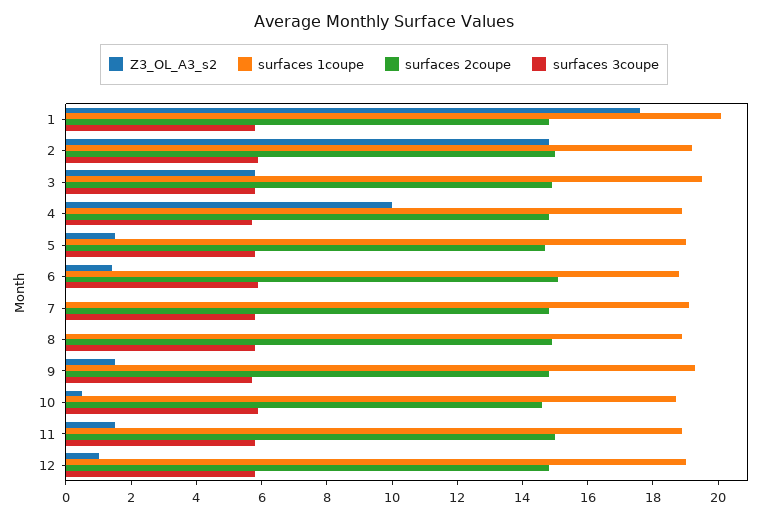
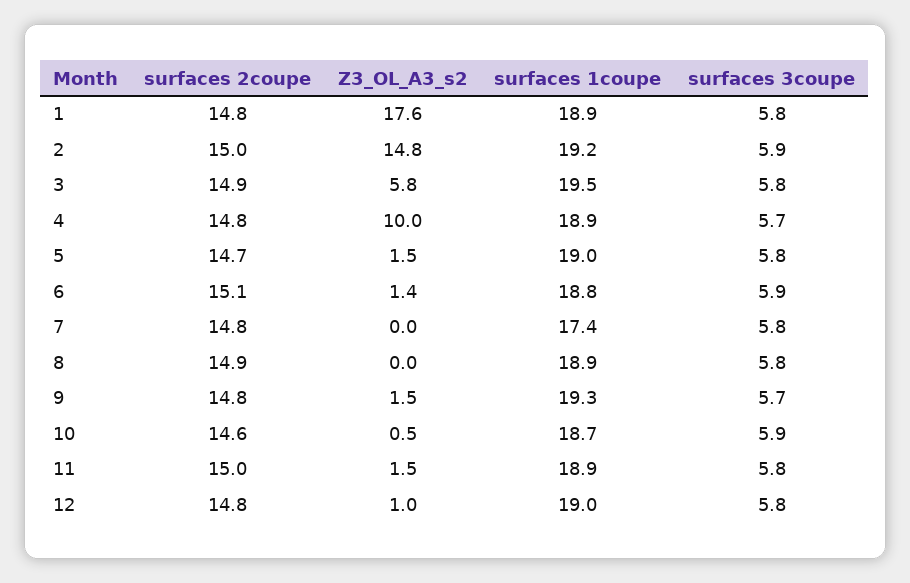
surfaces 1coupe, 1: 20 -> 18.9
surfaces 1coupe, 7: 19 -> 17.4

